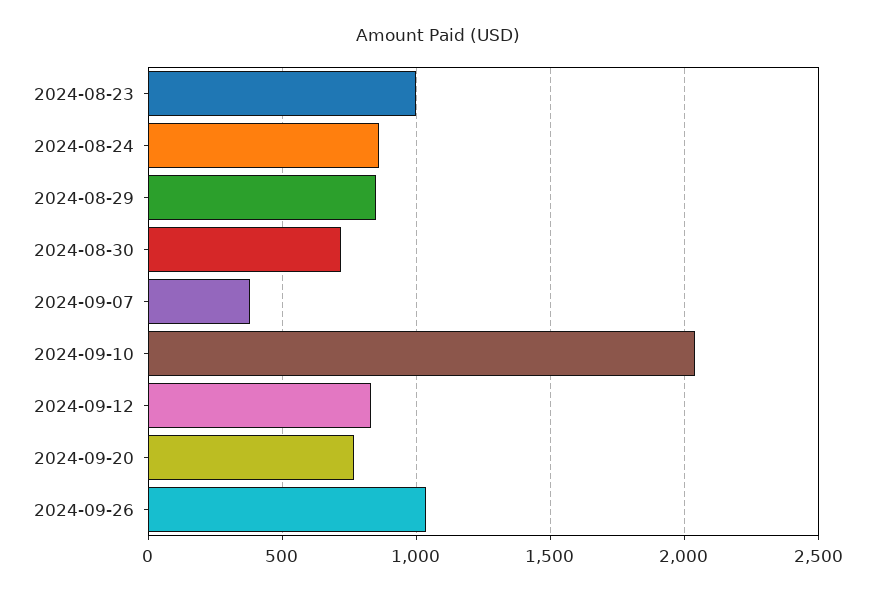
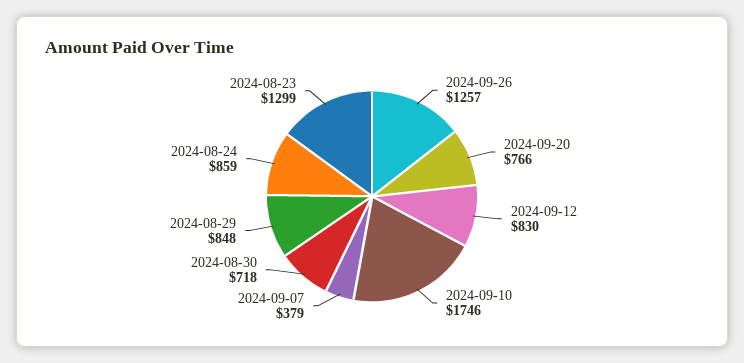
2024-08-23: 1000 -> 1299
2024-09-10: 2050 -> 1746
2024-09-26: 1050 -> 1257

